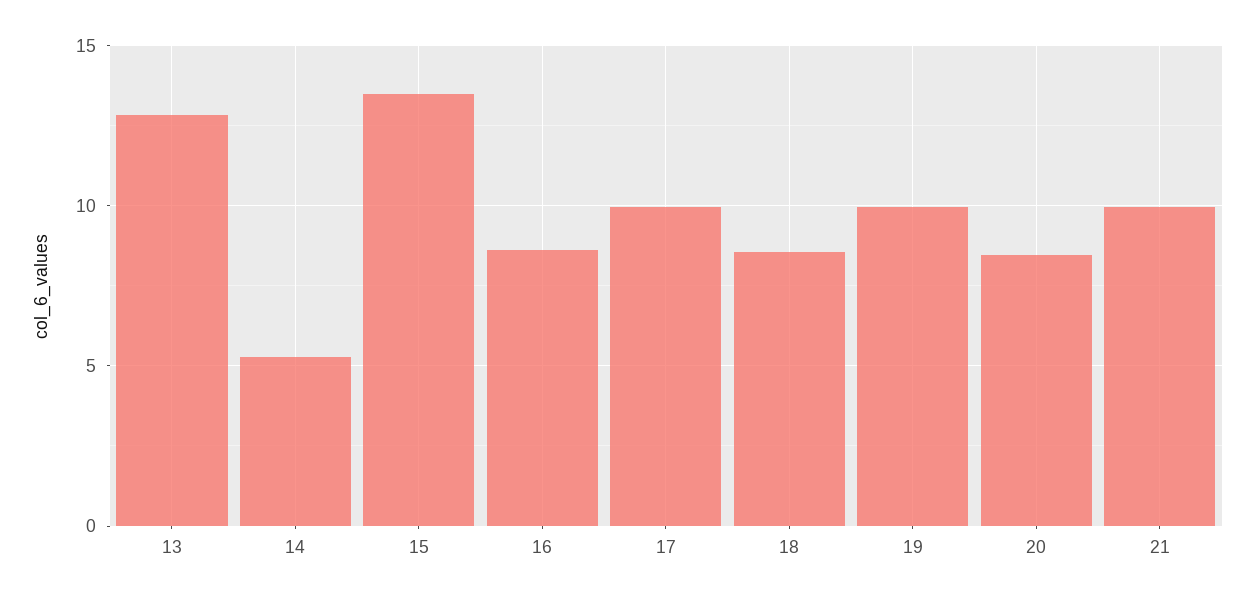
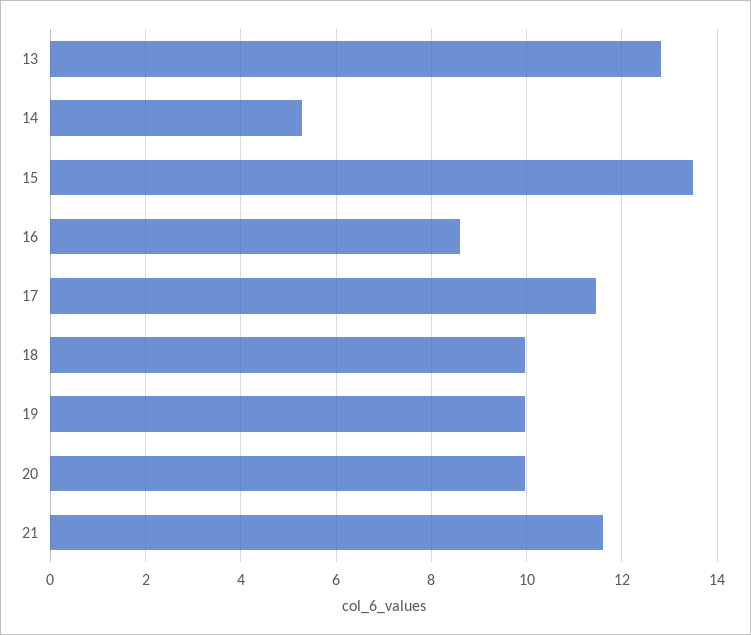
17: 10 -> 11.4
18: 8.5 -> 10
20: 8.5 -> 10
21: 10 -> 11.6

